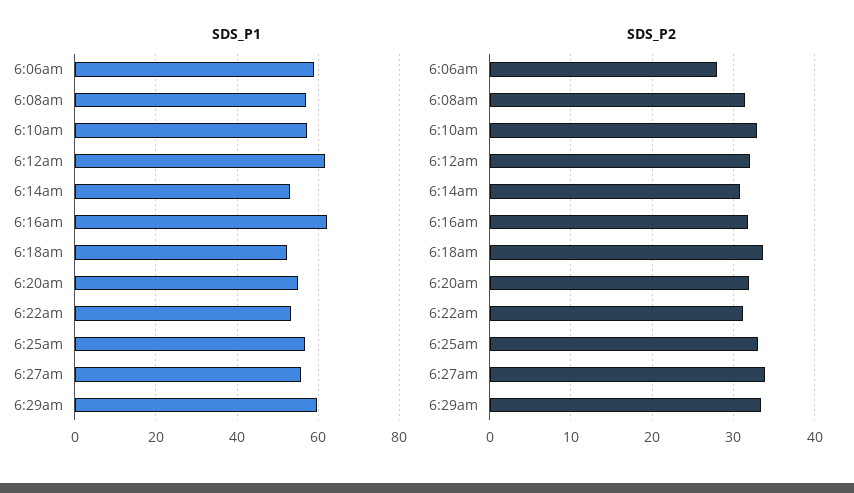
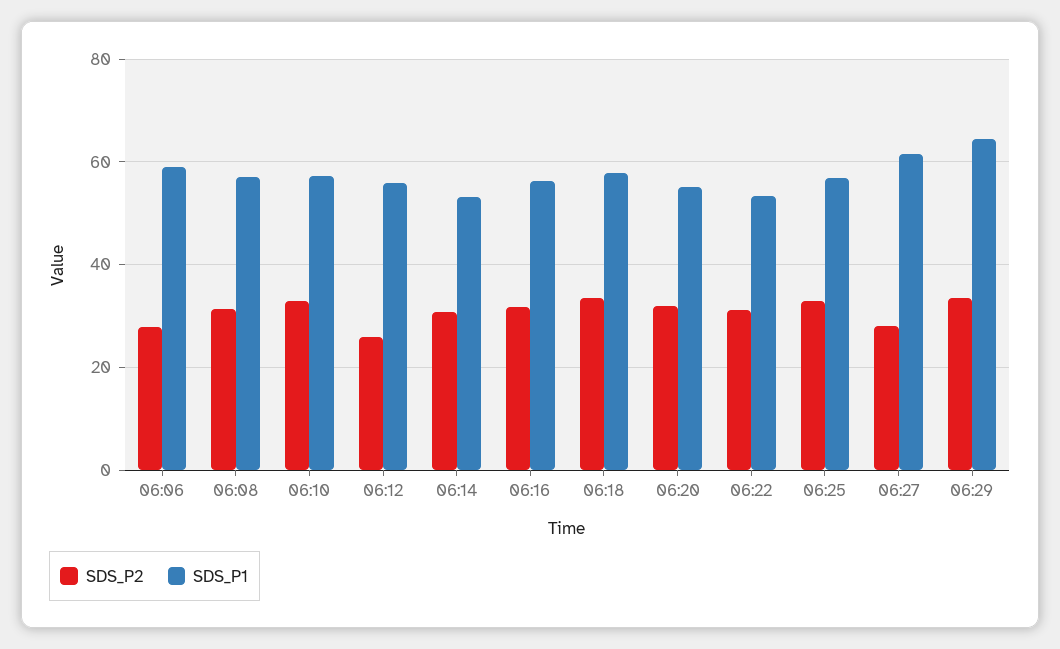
SDS_P1, 6:12am: 62 -> 56
SDS_P1, 6:16am: 62 -> 56
SDS_P1, 6:18am: 52 -> 58
SDS_P1, 6:27am: 56 -> 62
SDS_P1, 6:29am: 60 -> 64
SDS_P2, 6:12am: 32 -> 26
SDS_P2, 6:27am: 34 -> 28

